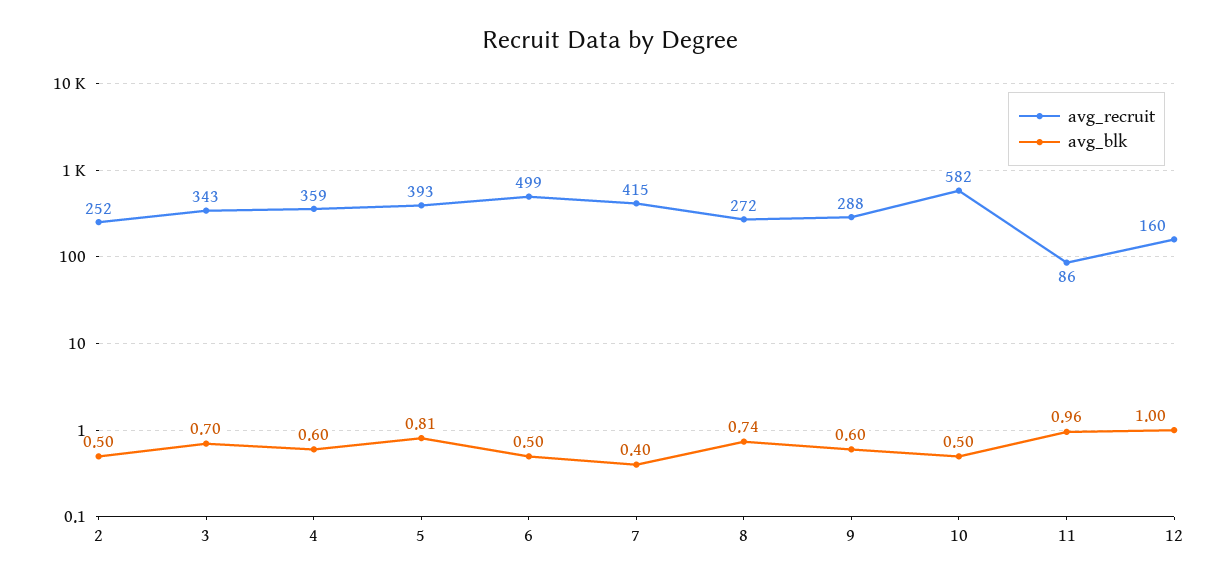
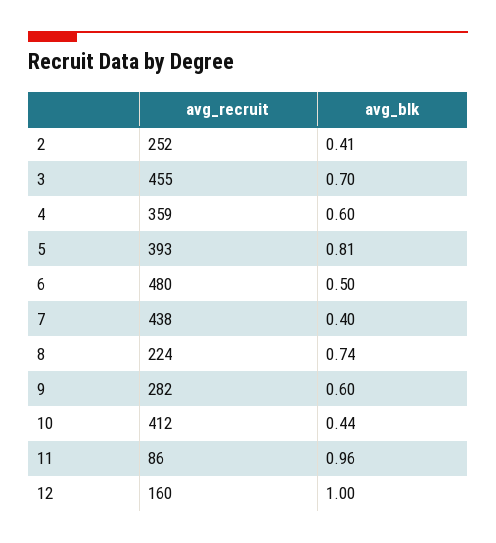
avg_blk, 2: 0.5 -> 0.41
avg_recruit, 3: 343 -> 455
avg_recruit, 6: 499 -> 480
avg_recruit, 7: 415 -> 438
avg_recruit, 8: 272 -> 224
avg_recruit, 9: 288 -> 282
avg_recruit, 10: 582 -> 412
avg_blk, 10: 0.5 -> 0.44

